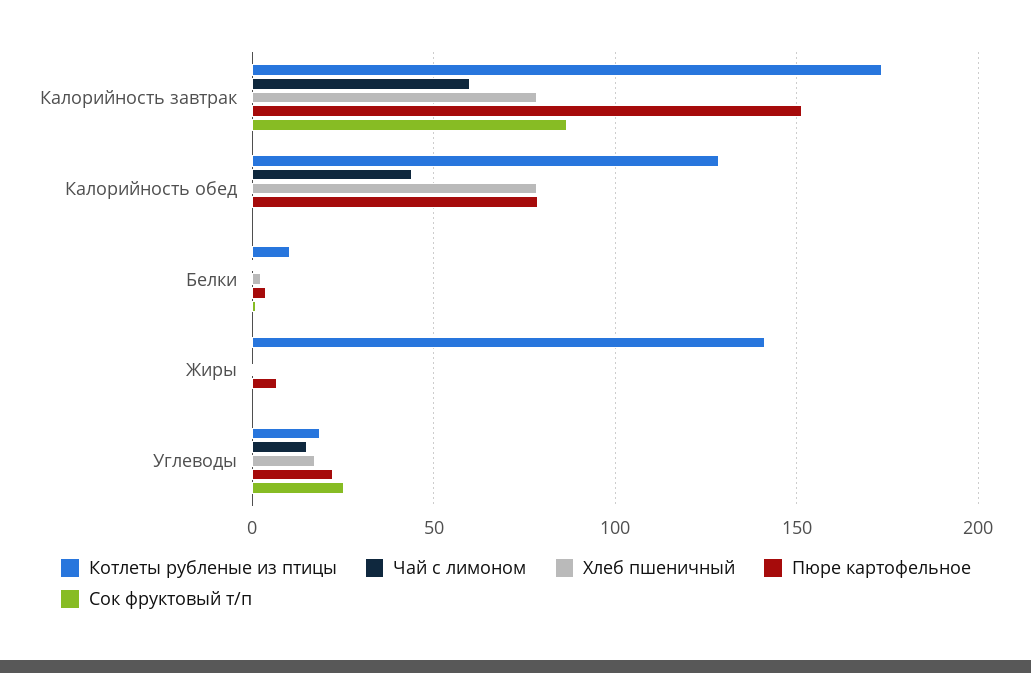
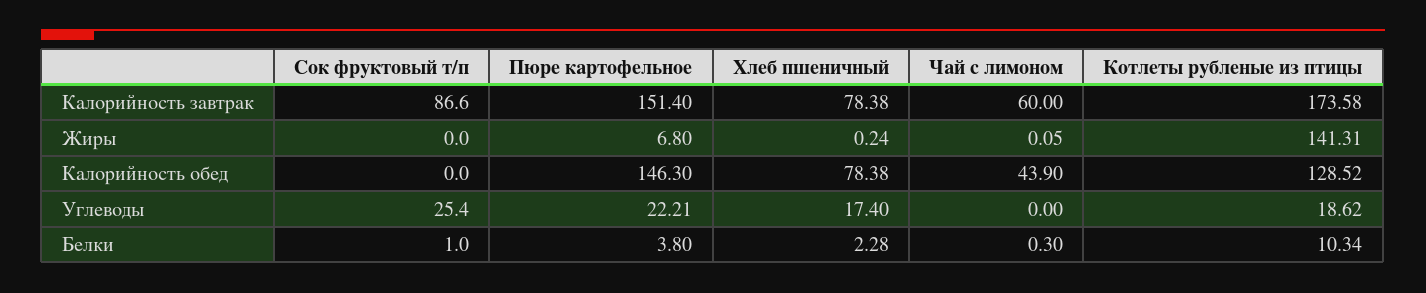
Пюре картофельное, Калорийность обед: 80 -> 146.3
Чай с лимоном, Углеводы: 15 -> 0

